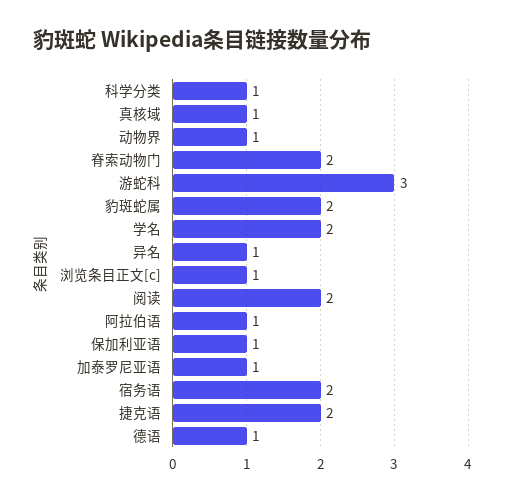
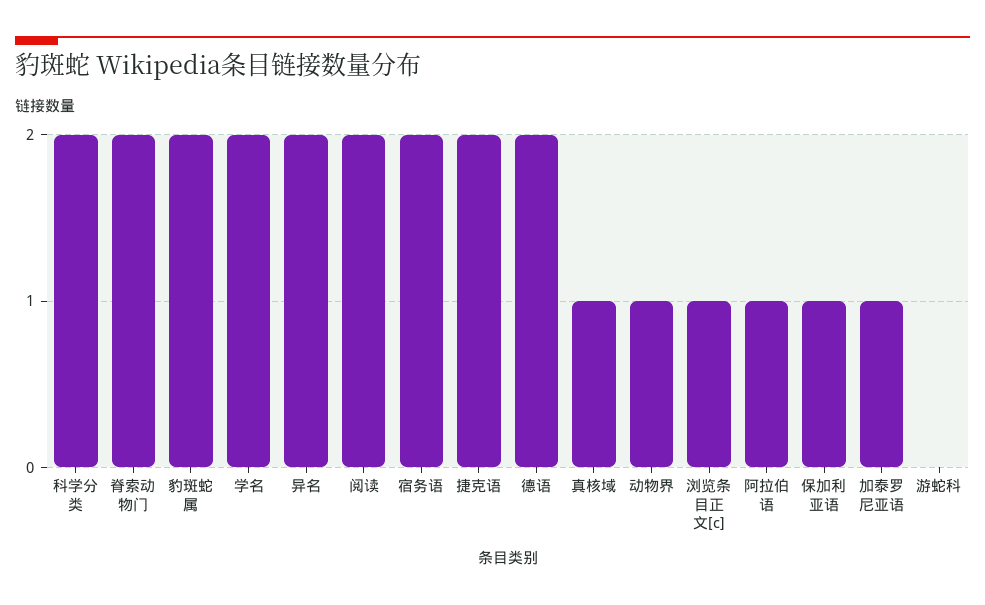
科学分类: 1 -> 2
游蛇科: 3 -> 0
异名: 1 -> 2
德语: 1 -> 2

